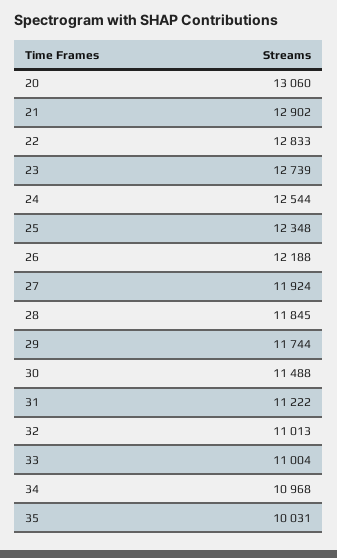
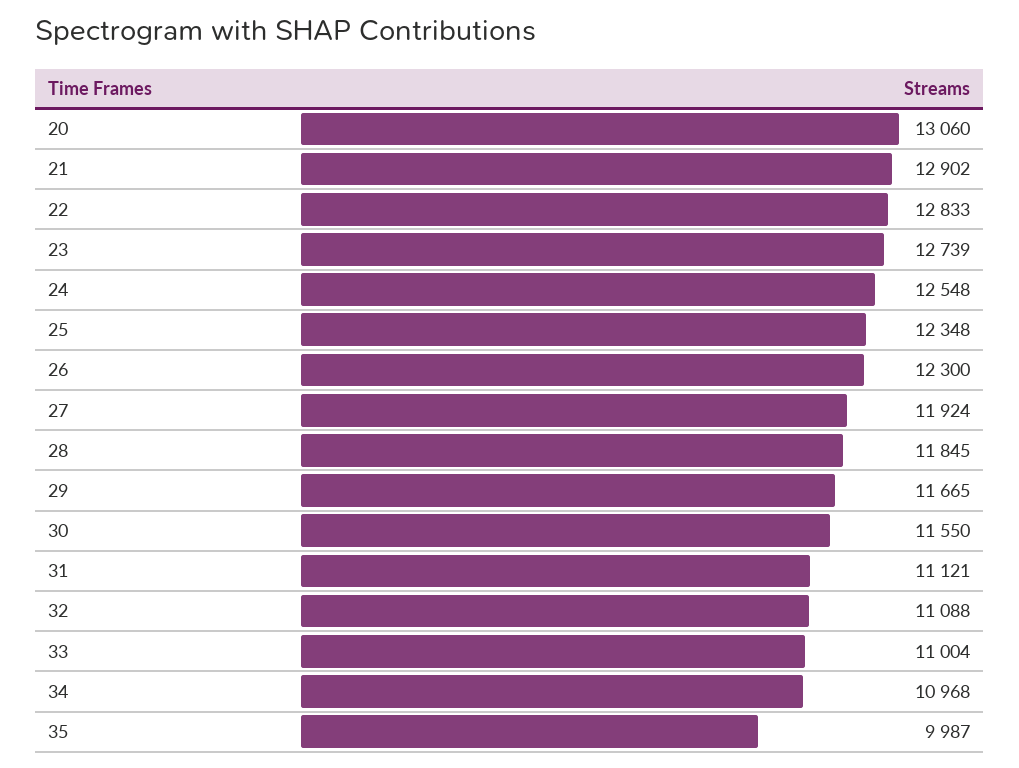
24: 12544 -> 12548
26: 12188 -> 12300
29: 11744 -> 11665
30: 11488 -> 11550
31: 11222 -> 11121
32: 11013 -> 11088
35: 10031 -> 9987

